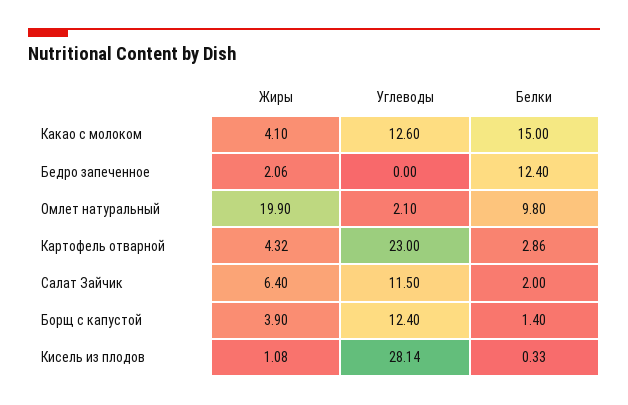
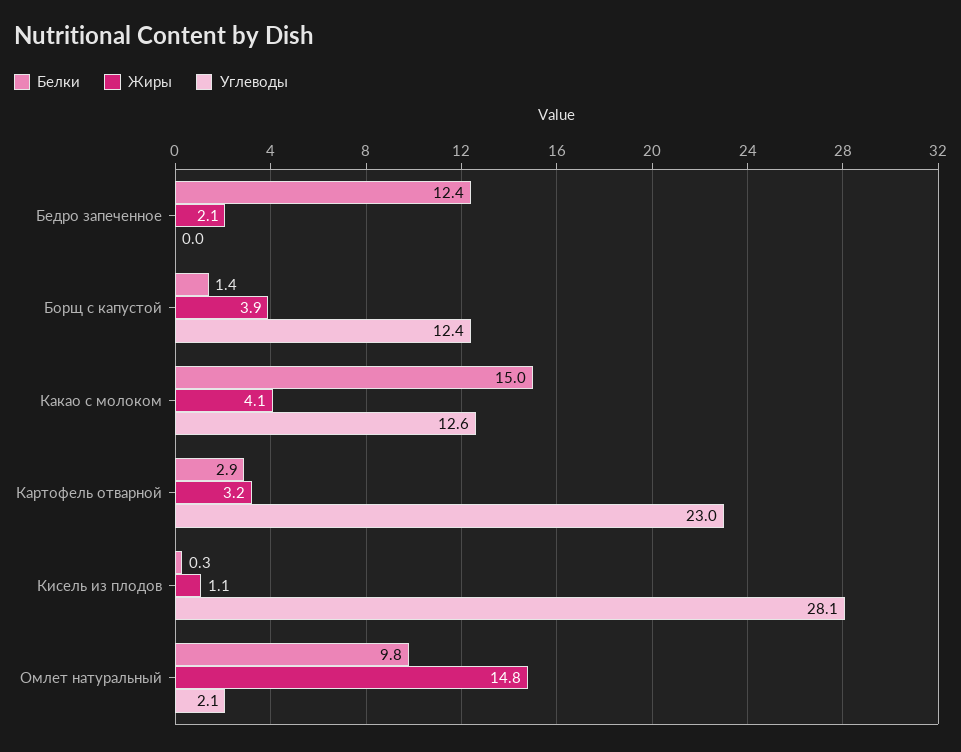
Жиры, Омлет натуральный: 19.9 -> 14.8
Жиры, Картофель отварной: 4.32 -> 3.2
Жиры, Салат Зайчик: 6.4 -> none
Углеводы, Салат Зайчик: 11.5 -> none
Белки, Салат Зайчик: 2 -> none

